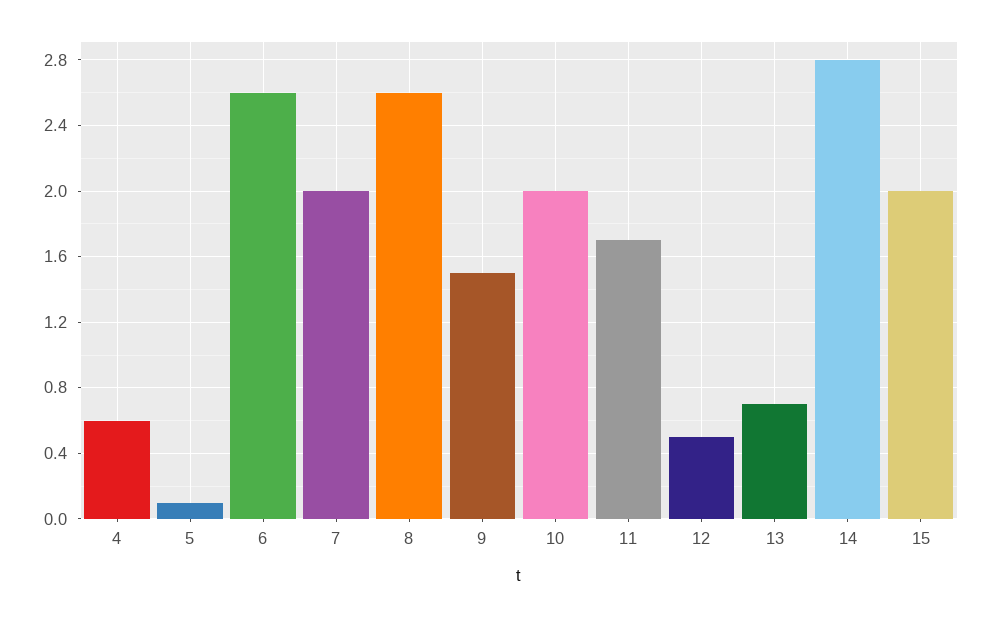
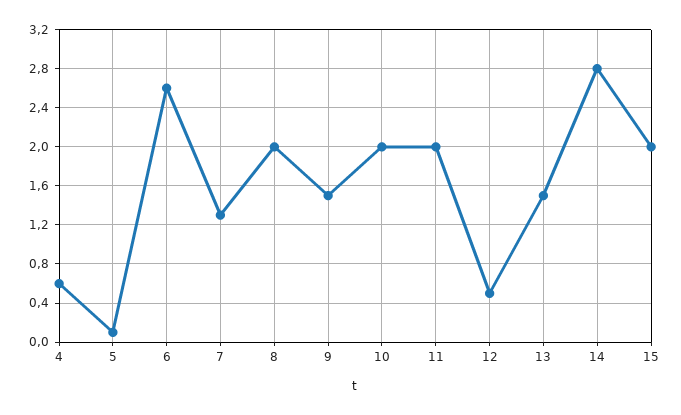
7: 2 -> 1.3
8: 2.6 -> 2
11: 1.7 -> 2
13: 0.7 -> 1.5

